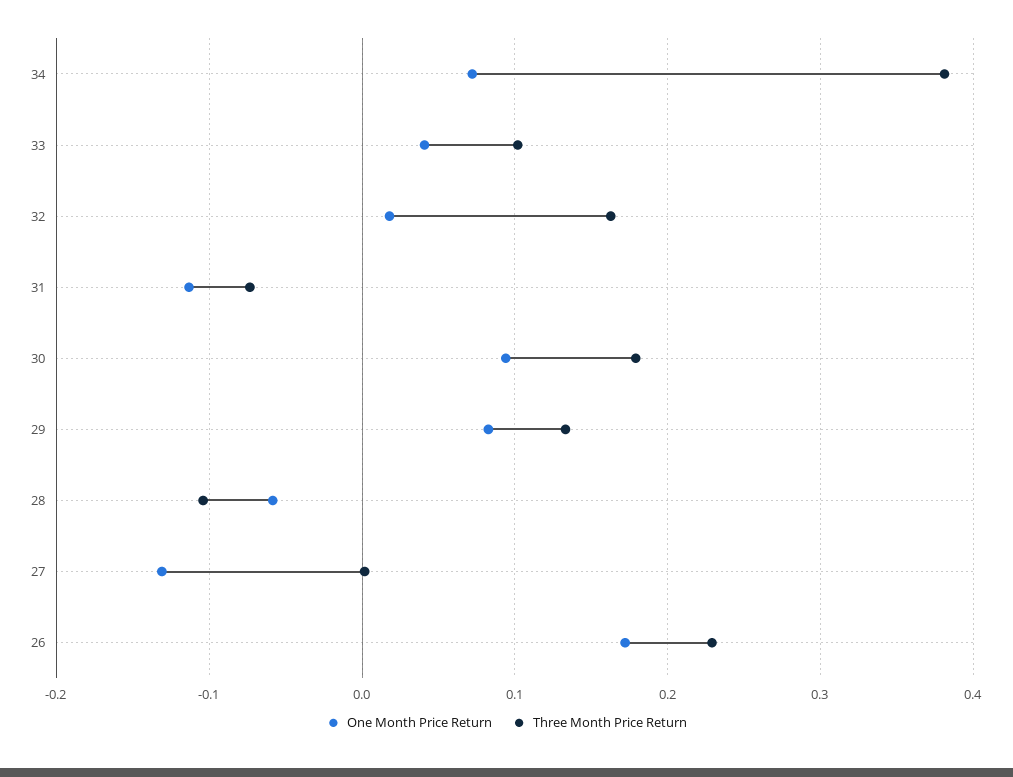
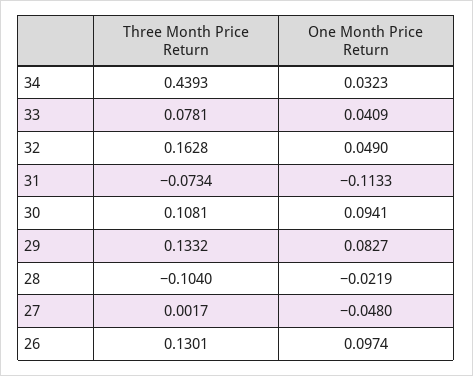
One Month Price Return, 34: 0.07 -> 0.0323
Three Month Price Return, 34: 0.38 -> 0.4393
Three Month Price Return, 33: 0.1 -> 0.0781
One Month Price Return, 32: 0.02 -> 0.049
Three Month Price Return, 30: 0.18 -> 0.1081
One Month Price Return, 28: -0.06 -> -0.0219
One Month Price Return, 27: -0.13 -> -0.048
One Month Price Return, 26: 0.17 -> 0.0974
Three Month Price Return, 26: 0.23 -> 0.1301

